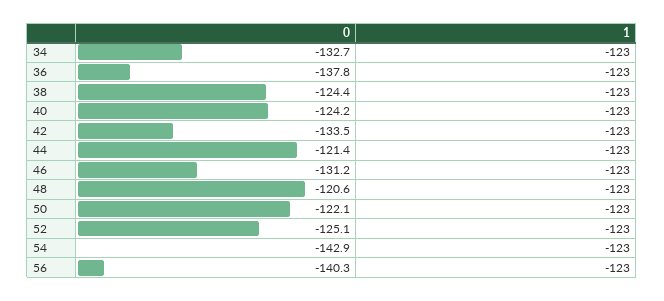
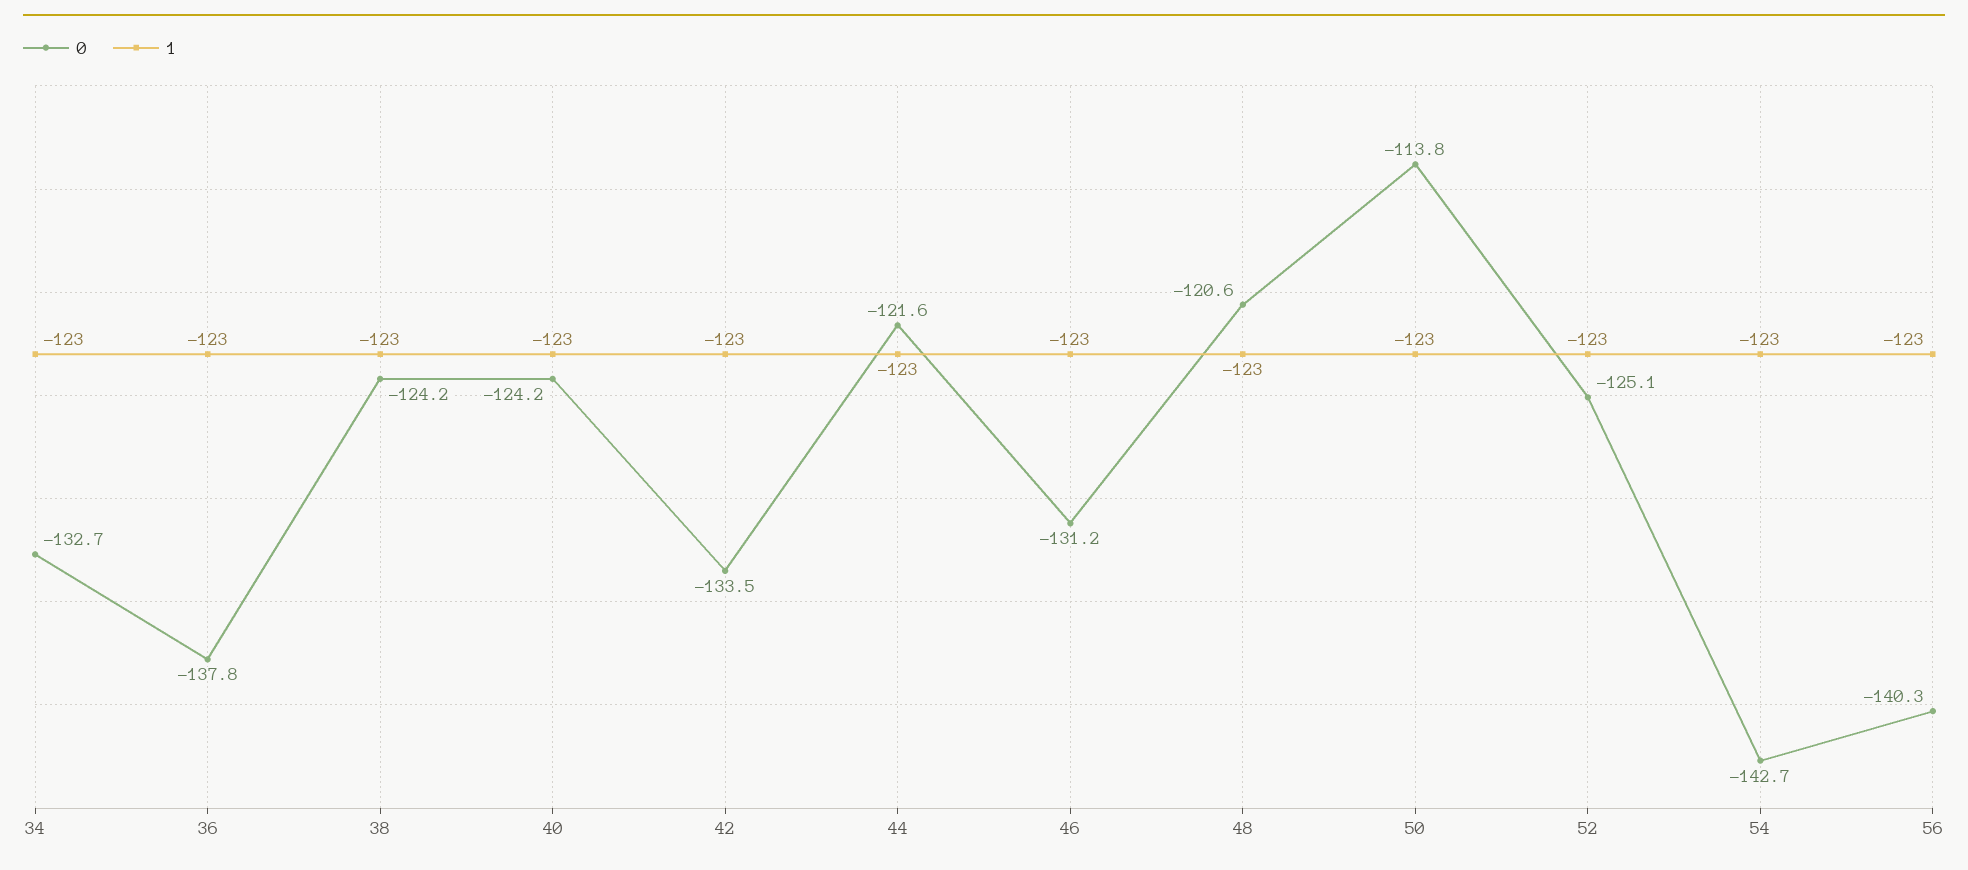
0, 38: -124.4 -> -124.2
0, 44: -121.4 -> -121.6
0, 50: -122.1 -> -113.8
0, 54: -142.9 -> -142.7

